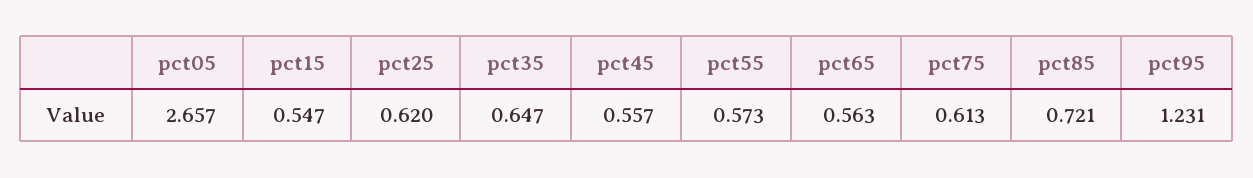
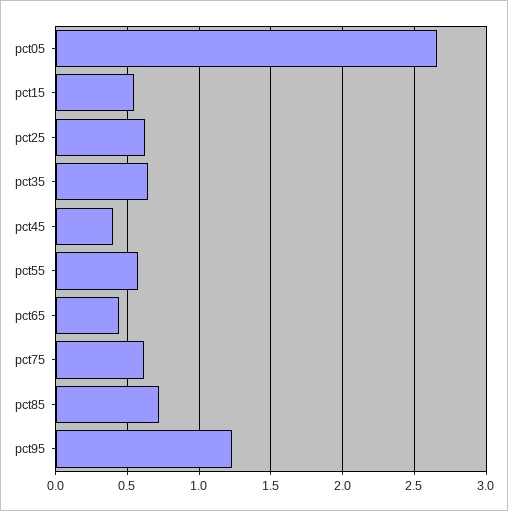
pct45: 0.557 -> 0.4
pct65: 0.563 -> 0.45

